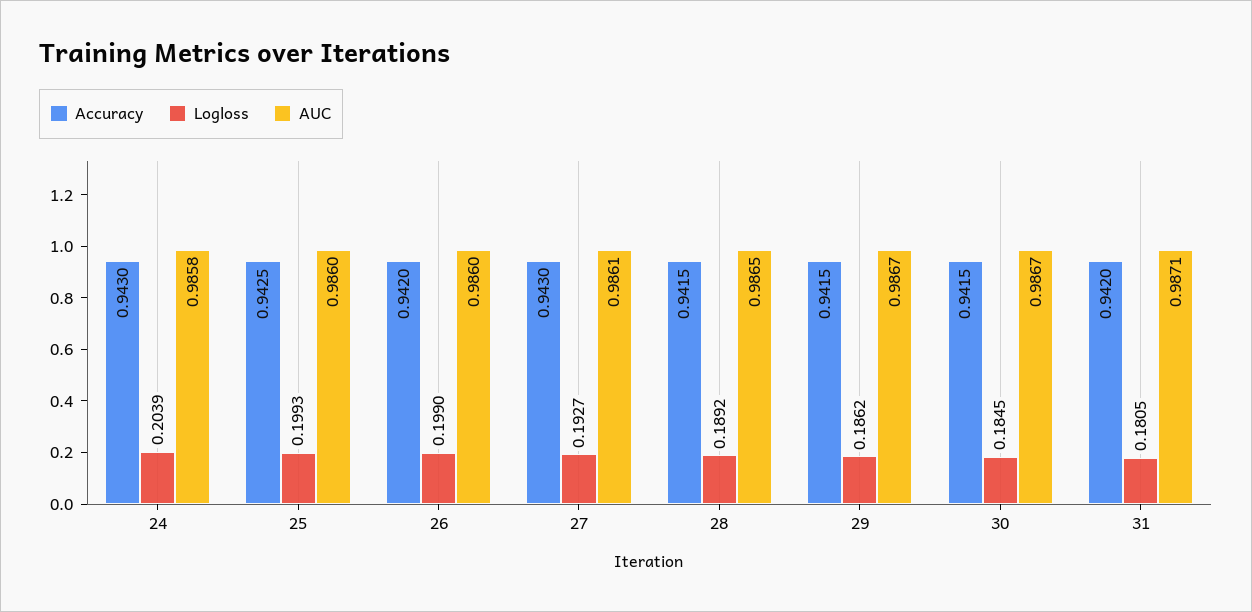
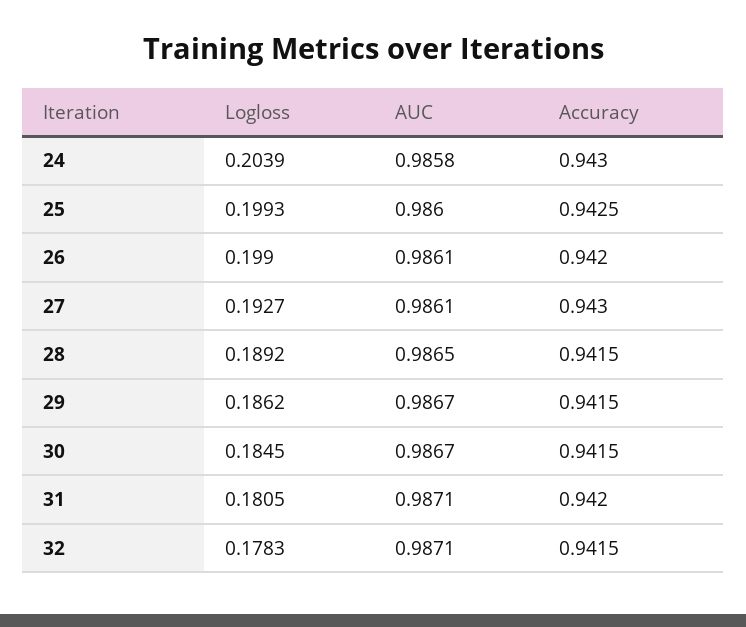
AUC, 26: 0.986 -> 0.9861
Logloss, 32: none -> 0.1783
AUC, 32: none -> 0.9871
Accuracy, 32: none -> 0.9415

